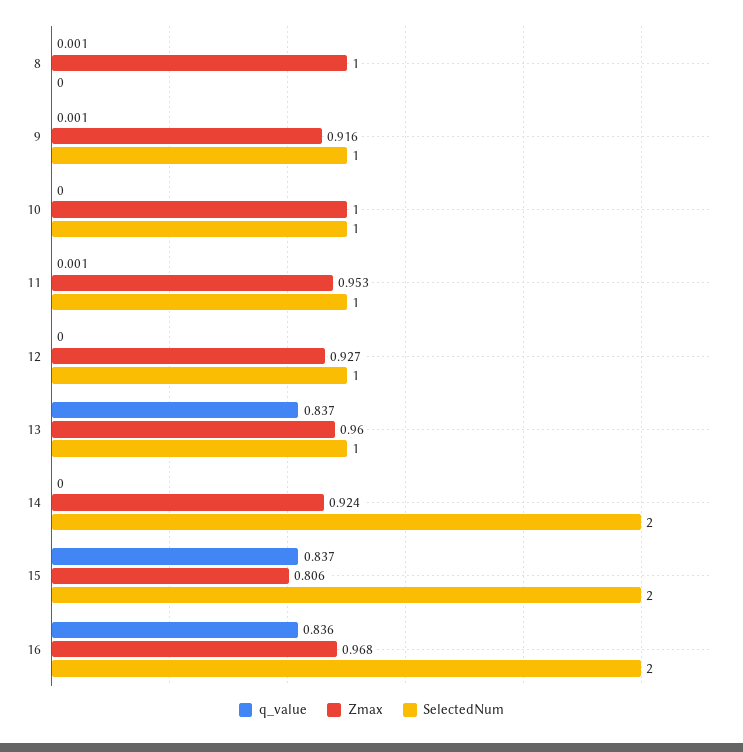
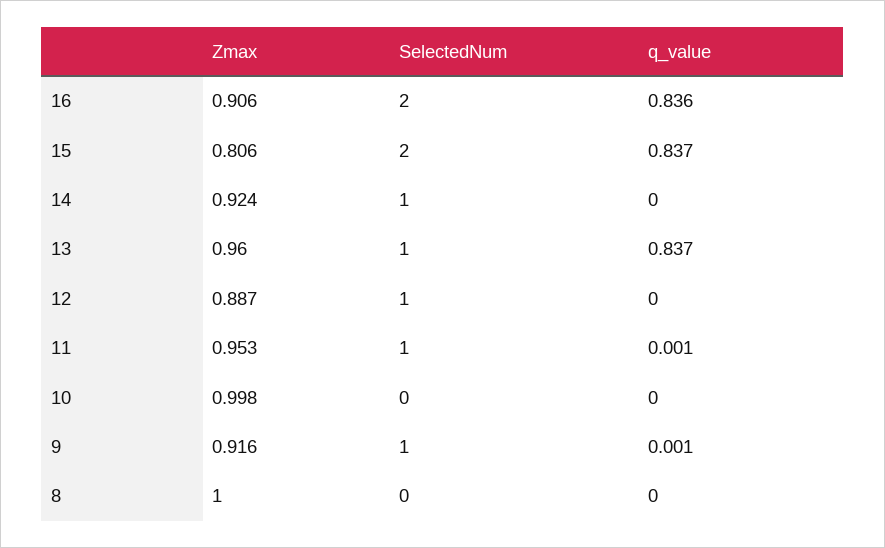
q_value, 8: 0.001 -> 0
Zmax, 10: 1 -> 0.998
SelectedNum, 10: 1 -> 0
Zmax, 12: 0.927 -> 0.887
SelectedNum, 14: 2 -> 1
Zmax, 16: 0.968 -> 0.906

